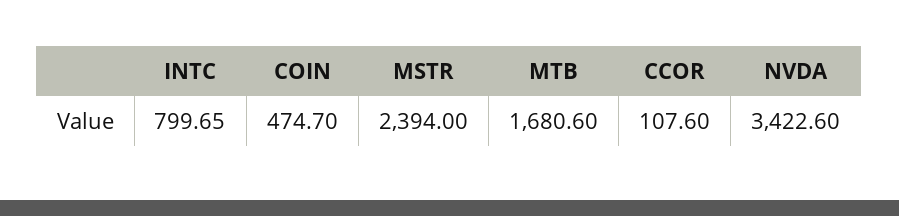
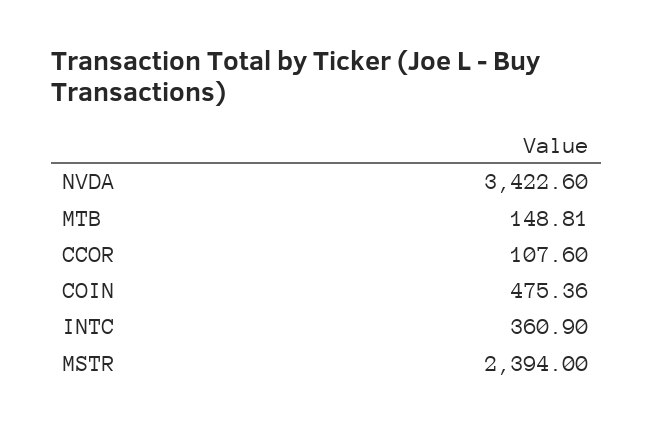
INTC: 799.65 -> 360.9
COIN: 474.7 -> 475.36
MTB: 1680.6 -> 148.81

